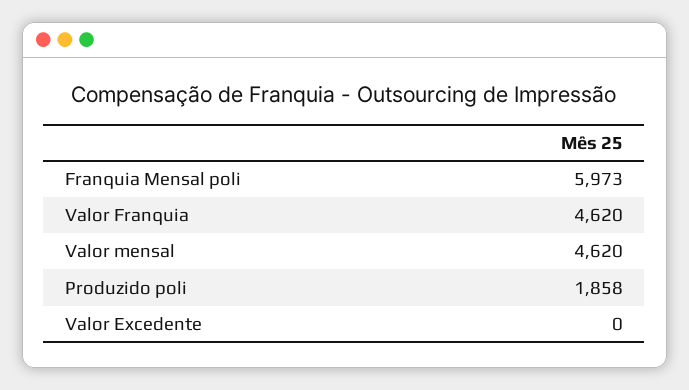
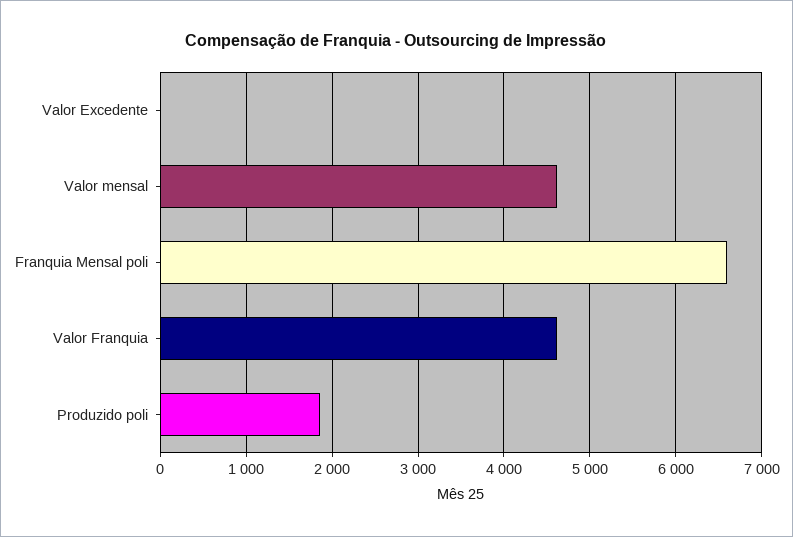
Franquia Mensal poli: 5973 -> 6600

